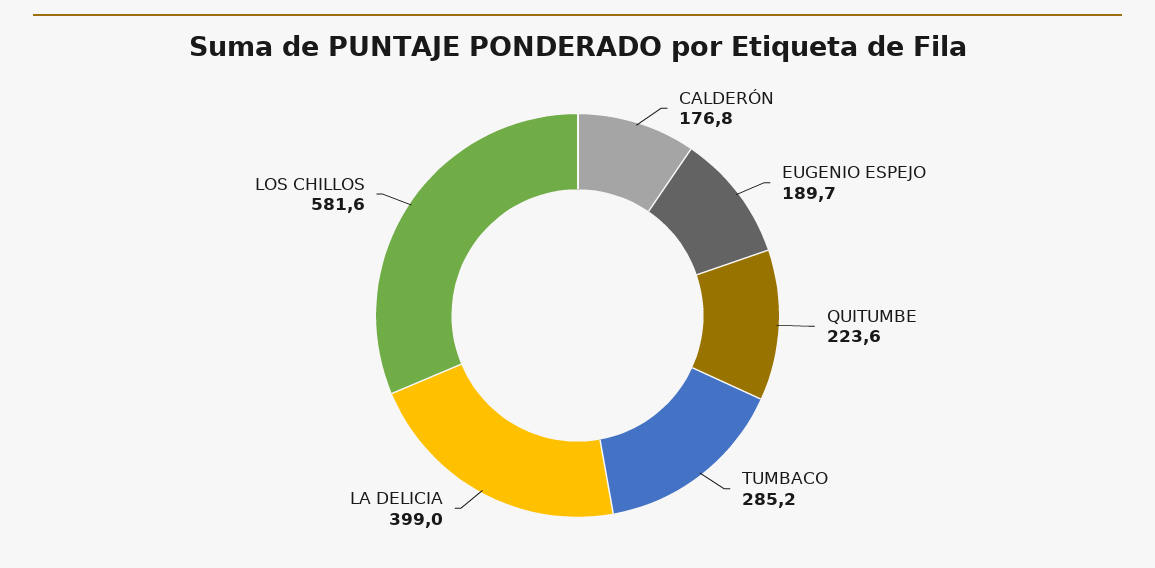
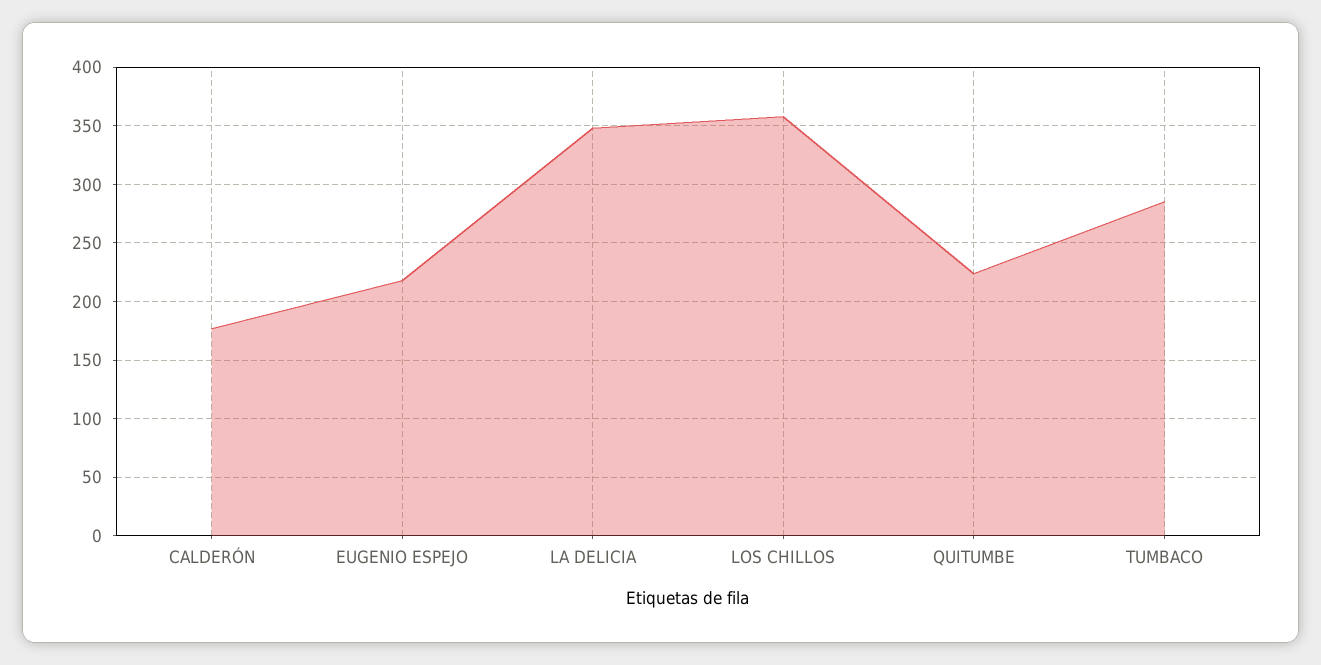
EUGENIO ESPEJO: 189.7 -> 220
LA DELICIA: 399 -> 350
LOS CHILLOS: 581.6 -> 360

